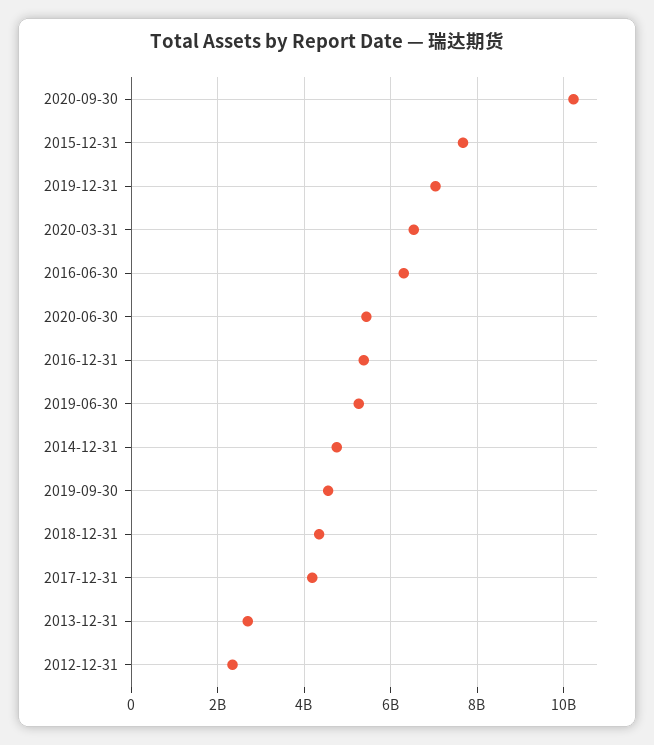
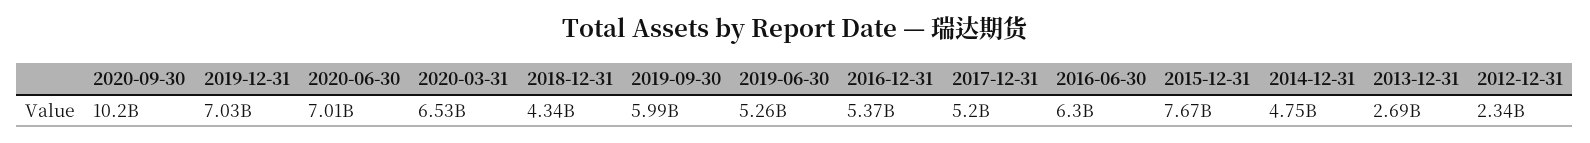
2020-06-30: 5400000000 -> 7010000000
2019-09-30: 4600000000 -> 5990000000
2017-12-31: 4200000000 -> 5200000000

